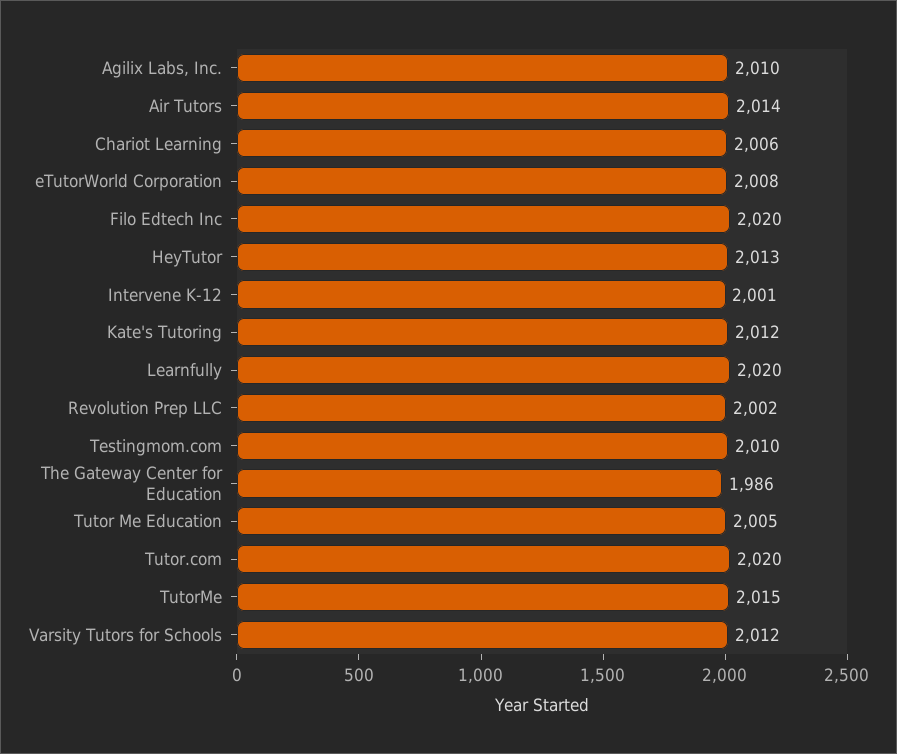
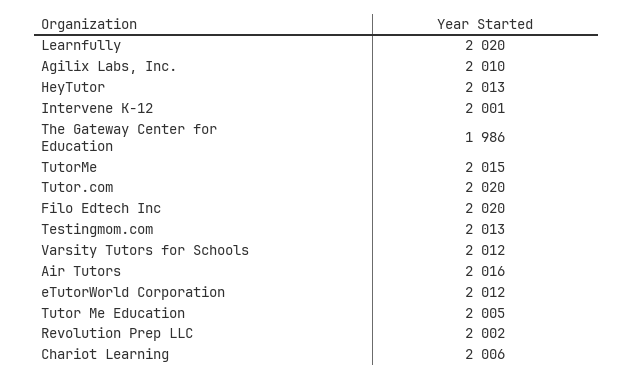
Air Tutors: 2014 -> 2016
eTutorWorld Corporation: 2008 -> 2012
Kate's Tutoring: 2012 -> none
Testingmom.com: 2010 -> 2013

